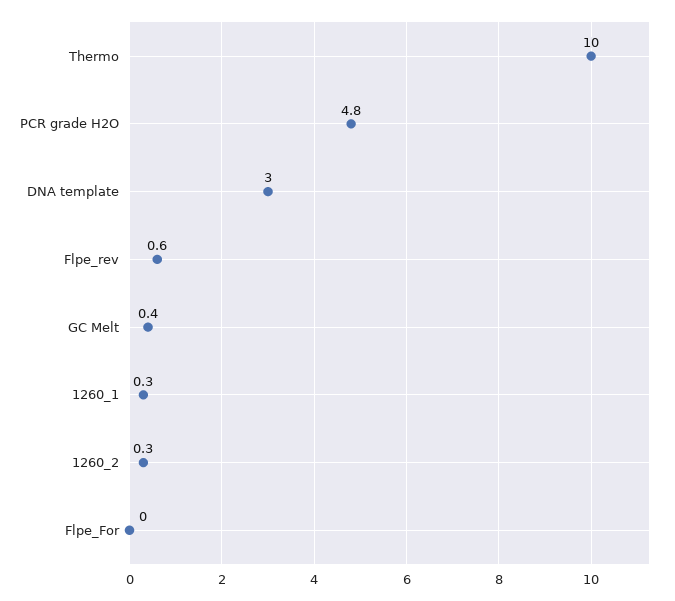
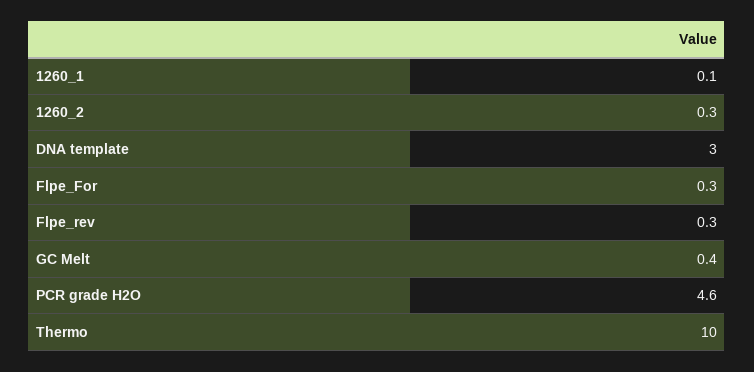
PCR grade H2O: 4.8 -> 4.6
Flpe_rev: 0.6 -> 0.3
1260_1: 0.3 -> 0.1
Flpe_For: 0 -> 0.3

